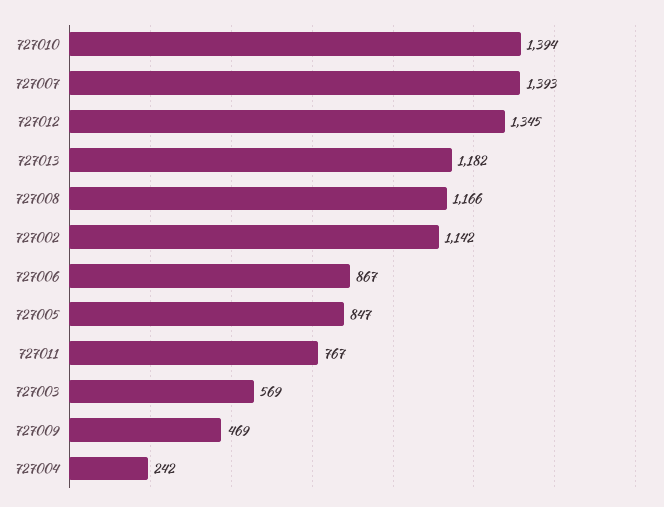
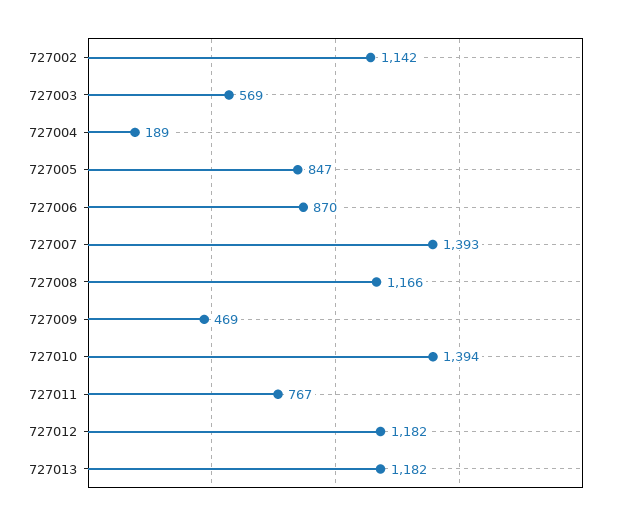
727012: 1345 -> 1182
727006: 867 -> 870
727004: 242 -> 189

